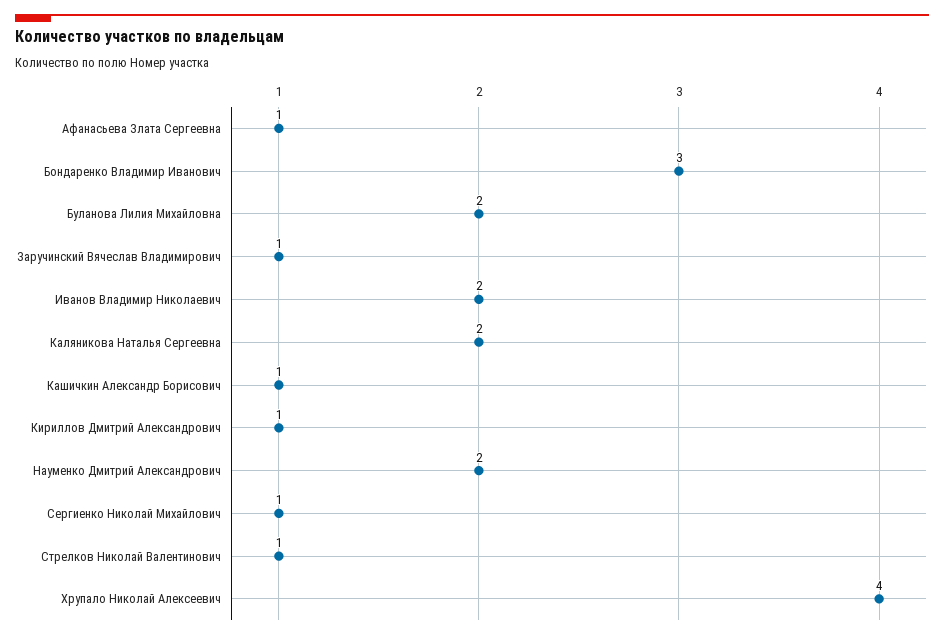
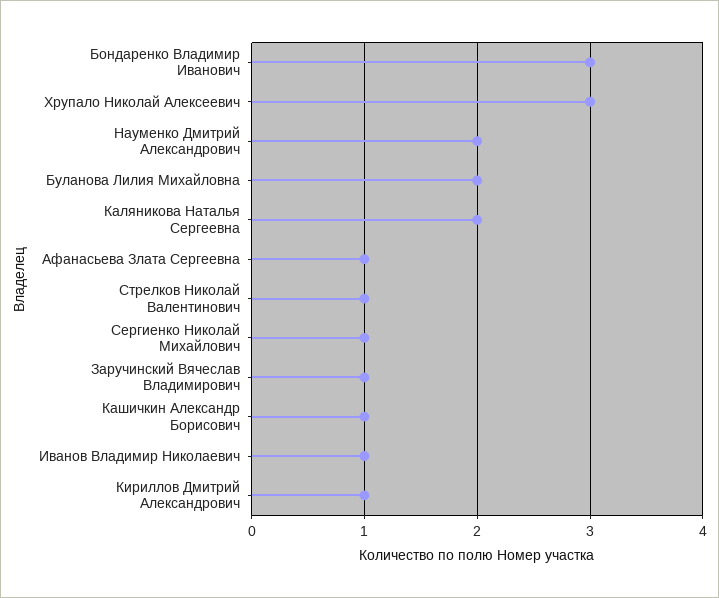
Иванов Владимир Николаевич: 2 -> 1
Хрупало Николай Алексеевич: 4 -> 3

